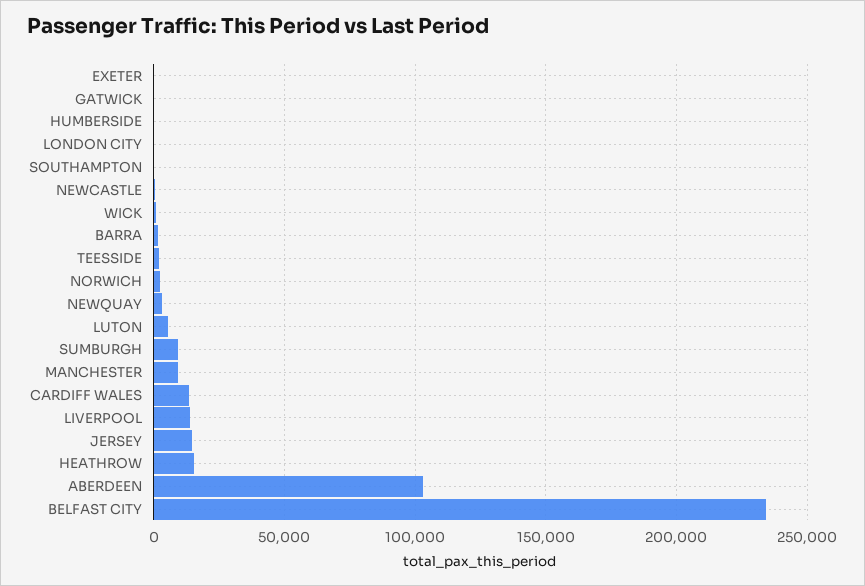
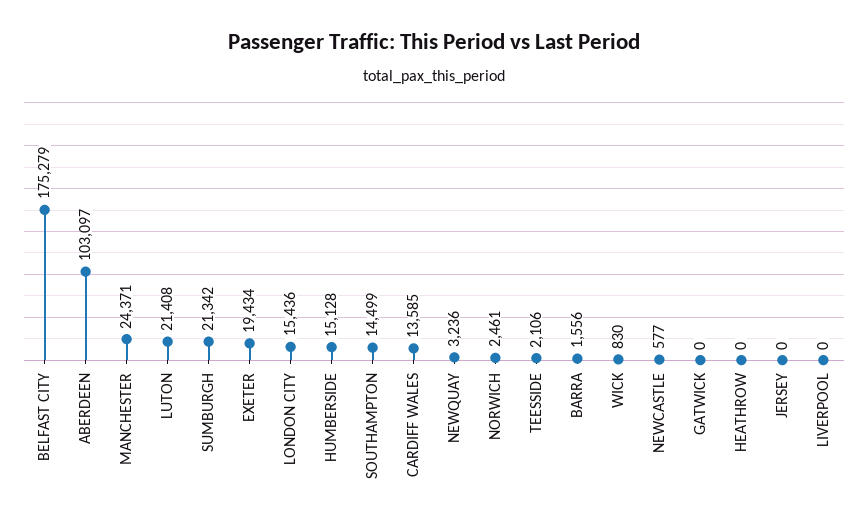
EXETER: 0 -> 19434
HUMBERSIDE: 0 -> 15128
LONDON CITY: 0 -> 15436
SOUTHAMPTON: 0 -> 14499
LUTON: 5000 -> 21408
SUMBURGH: 10000 -> 21342
MANCHESTER: 10000 -> 24371
LIVERPOOL: 15000 -> 0
JERSEY: 15000 -> 0
HEATHROW: 15000 -> 0
BELFAST CITY: 235000 -> 175279

